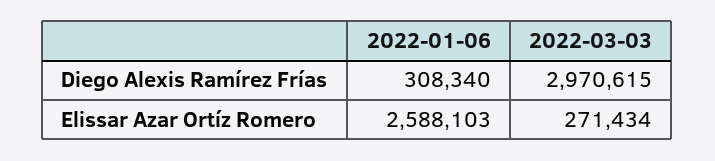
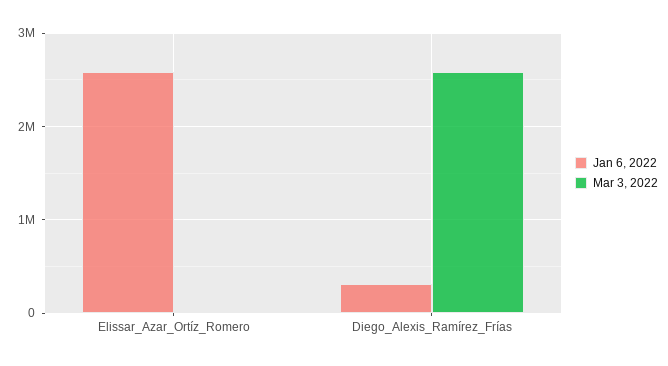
2022-03-03, Diego Alexis Ramírez Frías: 2970615 -> 2600000
2022-03-03, Elissar Azar Ortíz Romero: 271434 -> 0

